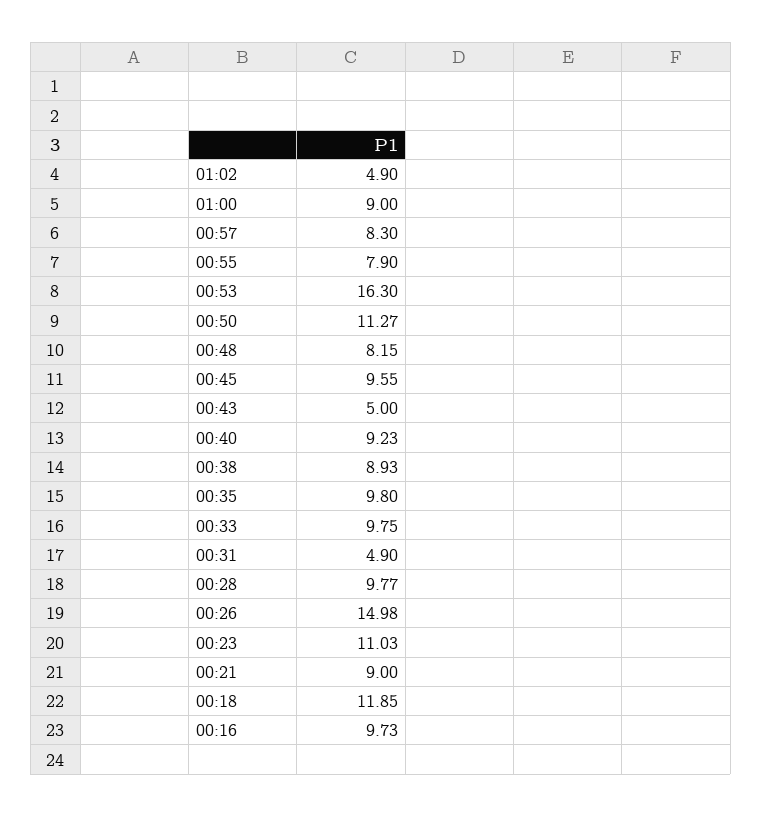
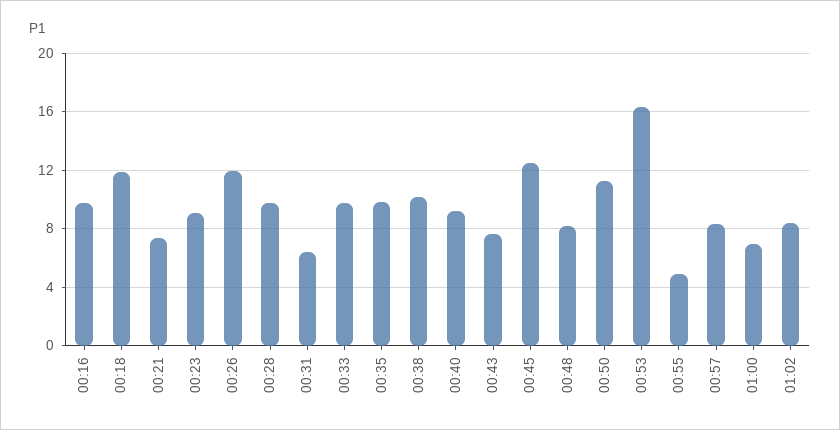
01:02: 4.9 -> 8.5
01:00: 9 -> 7
00:55: 7.9 -> 5
00:45: 9.55 -> 12.5
00:43: 5 -> 7.5
00:38: 8.93 -> 10
00:31: 4.9 -> 6.5
00:26: 14.98 -> 12
00:23: 11.03 -> 9
00:21: 9 -> 7.5

